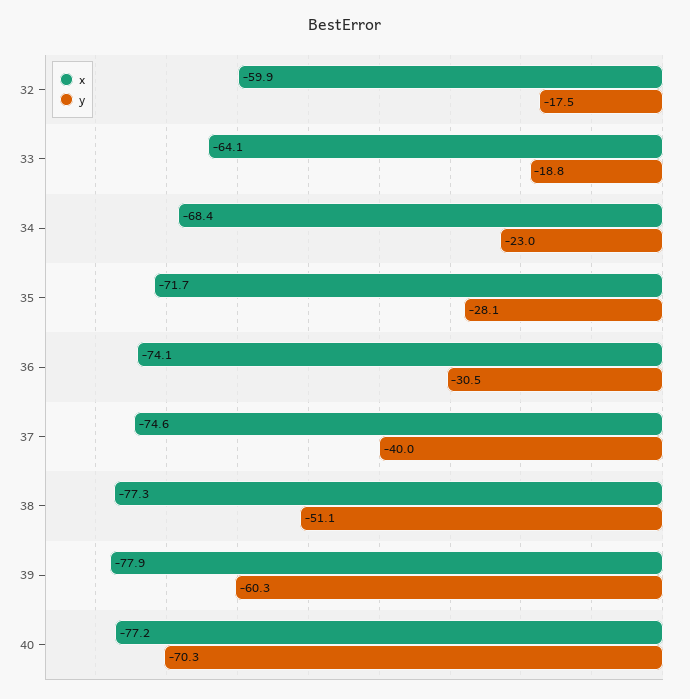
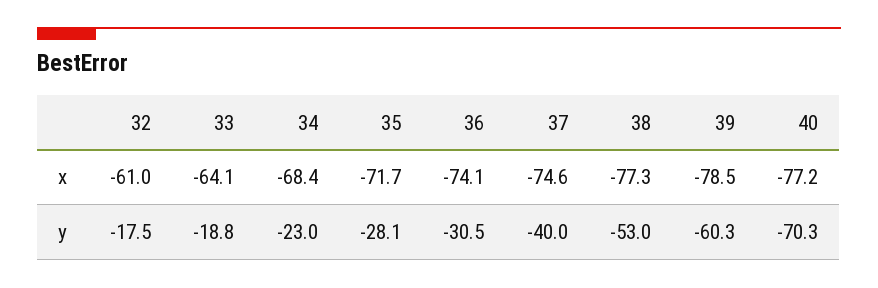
x, 32: -59.9 -> -61
y, 38: -51.1 -> -53
x, 39: -77.9 -> -78.5

